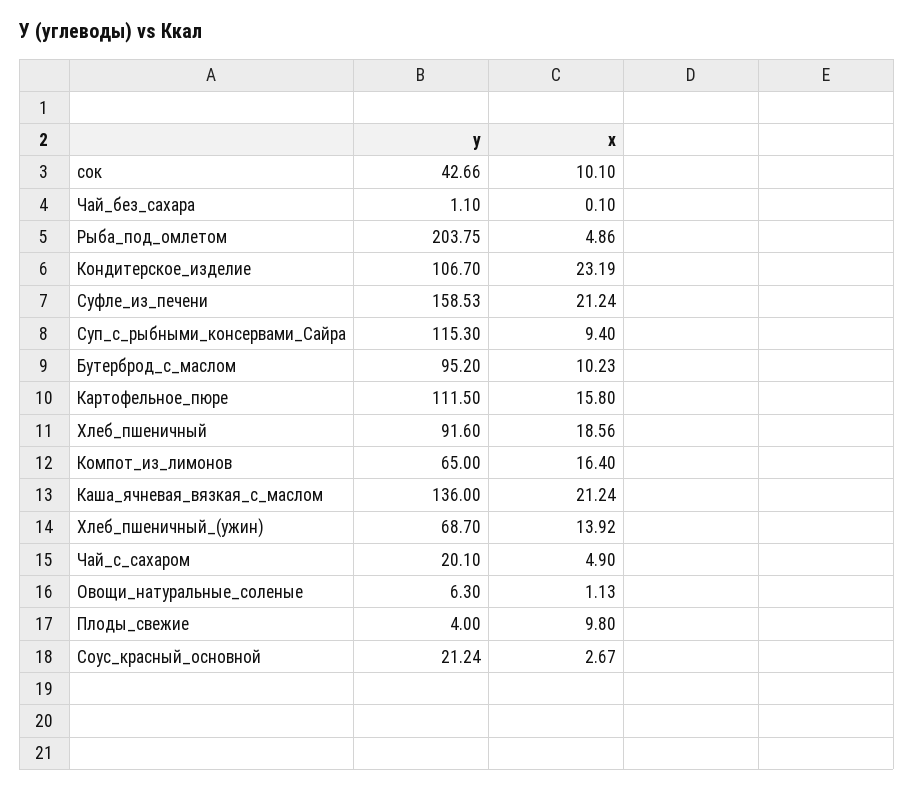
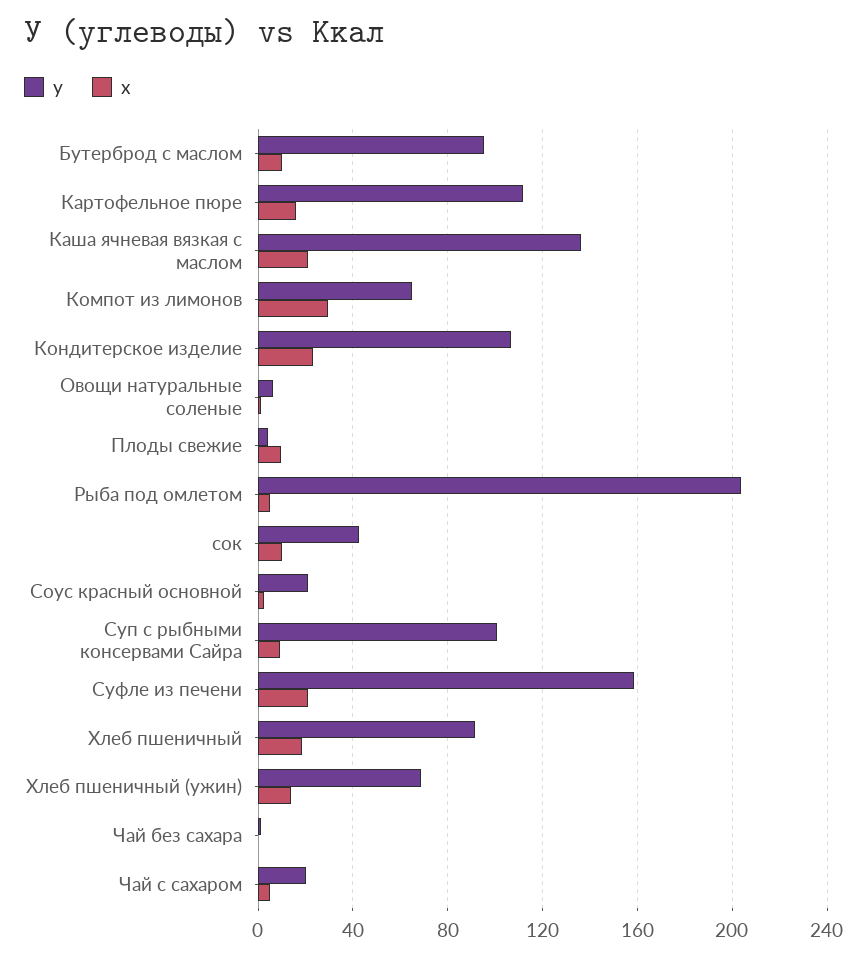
y, Суп_с_рыбными_консервами_Сайра: 115.3 -> 100
x, Компот_из_лимонов: 16.4 -> 30

